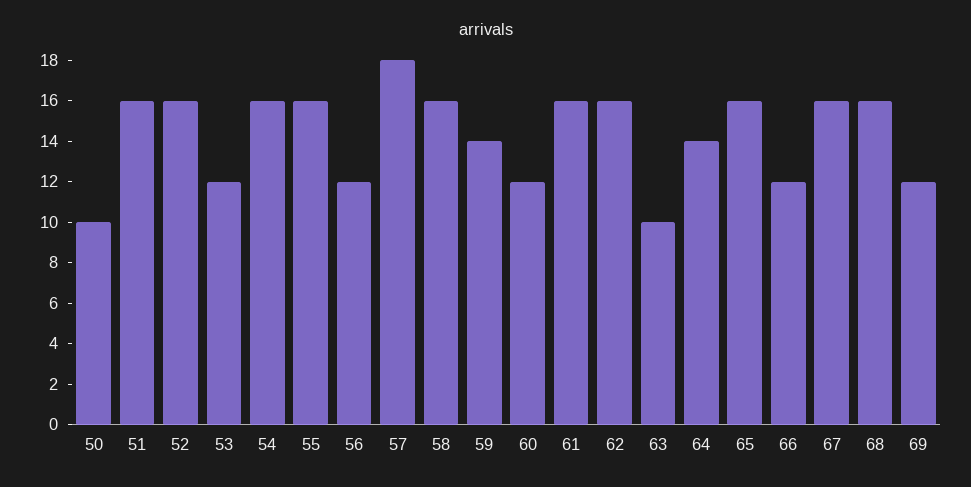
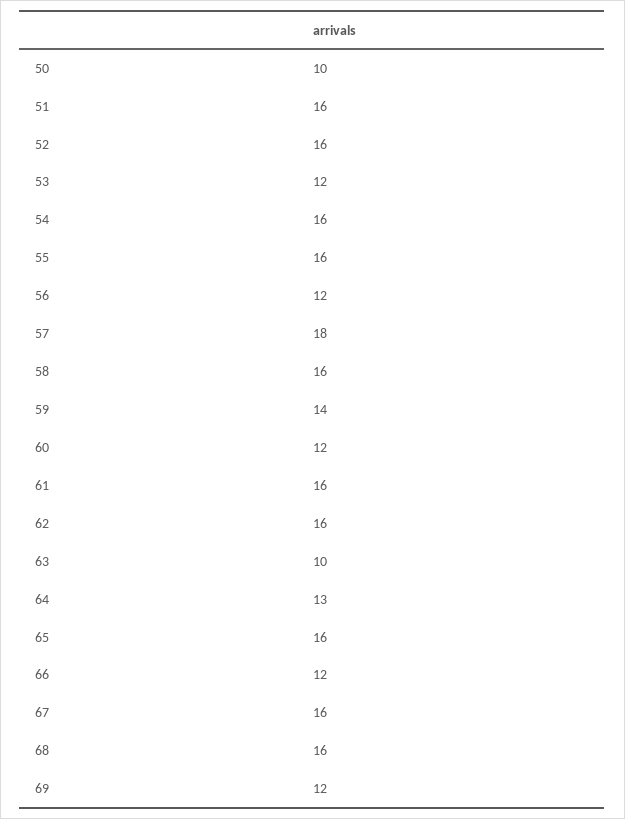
64: 14 -> 13

